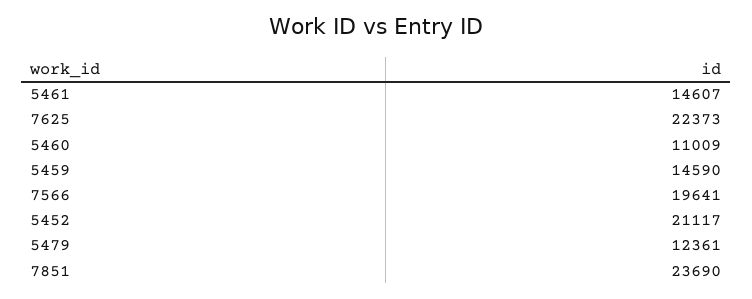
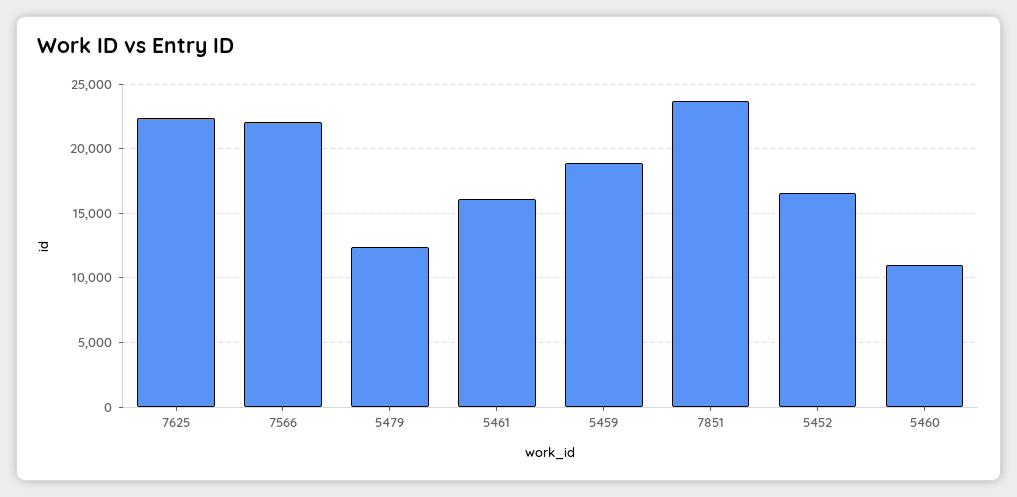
5461: 14607 -> 16000
5459: 14590 -> 19000
7566: 19641 -> 22000
5452: 21117 -> 16500

